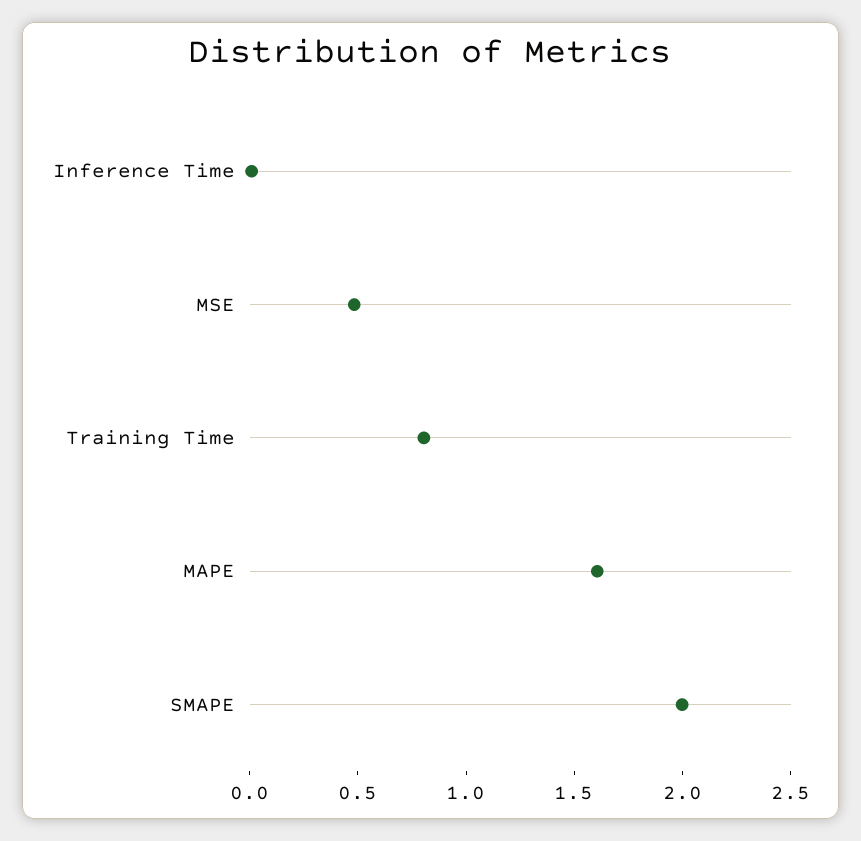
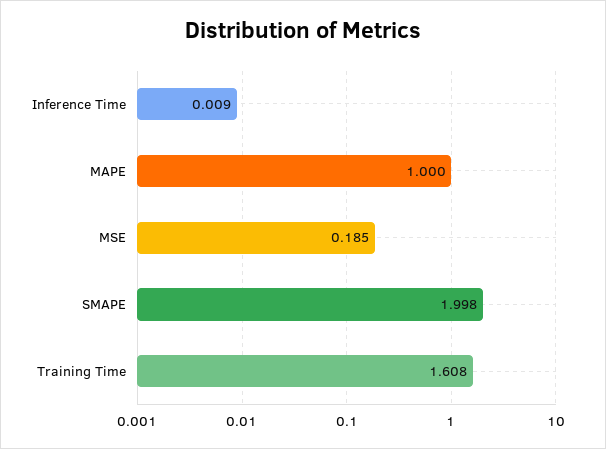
MSE: 0.5 -> 0.185
Training Time: 0.8 -> 1.608
MAPE: 1.6 -> 1

